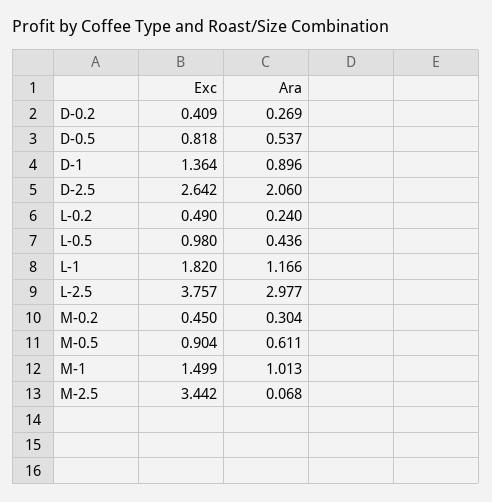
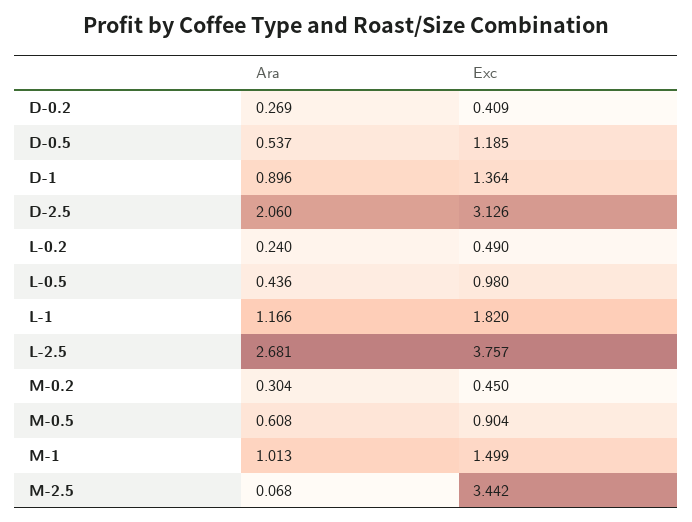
Exc, D-0.5: 0.818 -> 1.185
Exc, D-2.5: 2.642 -> 3.126
Ara, L-2.5: 2.977 -> 2.681
Ara, M-0.5: 0.611 -> 0.608

